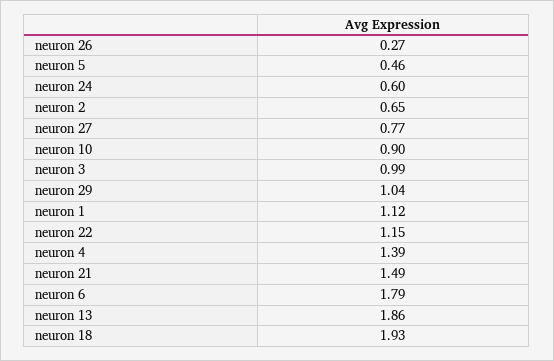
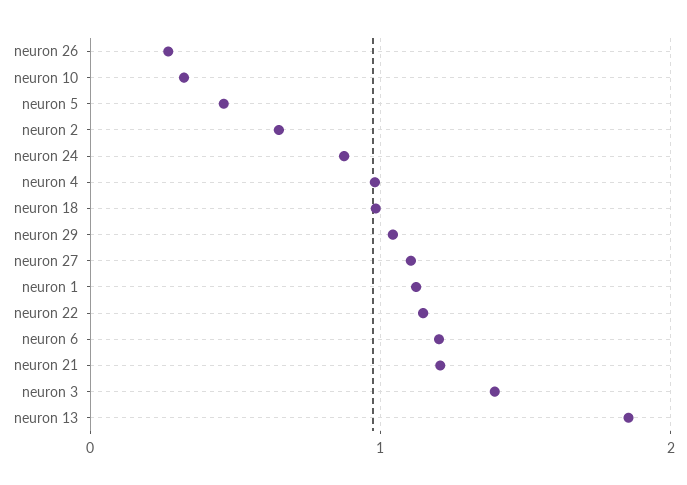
neuron 24: 0.6 -> 0.9
neuron 27: 0.77 -> 1.1
neuron 10: 0.9 -> 0.3
neuron 3: 0.99 -> 1.4
neuron 4: 1.39 -> 1
neuron 21: 1.49 -> 1.2
neuron 6: 1.79 -> 1.2
neuron 18: 1.93 -> 1

